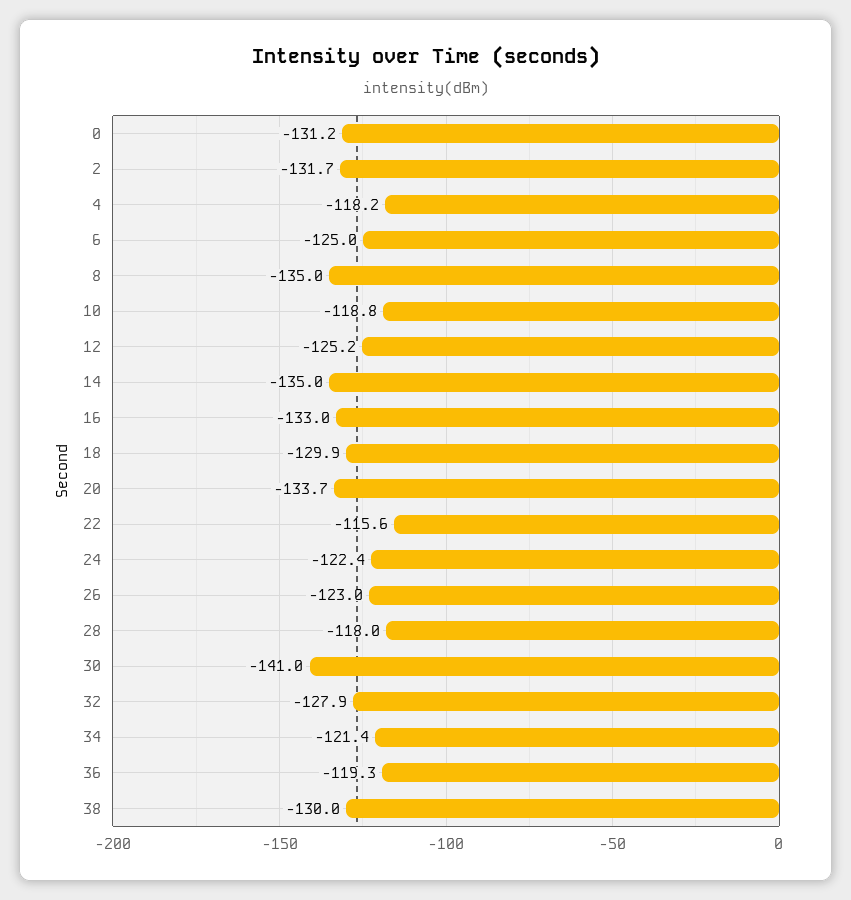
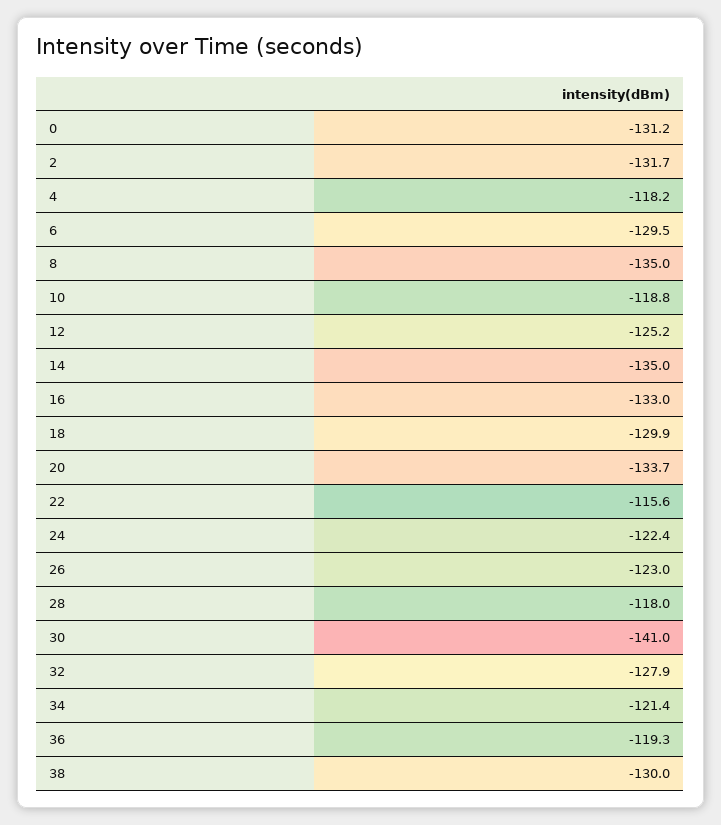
6: -125 -> -129.5

